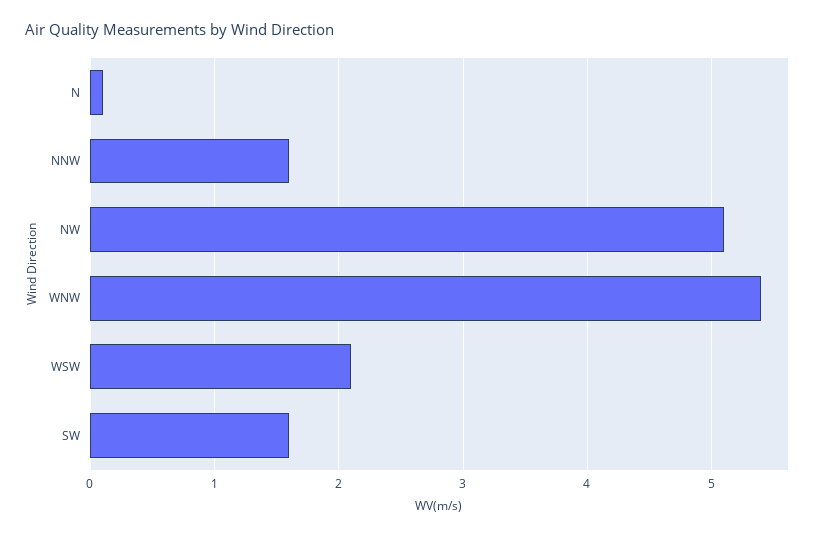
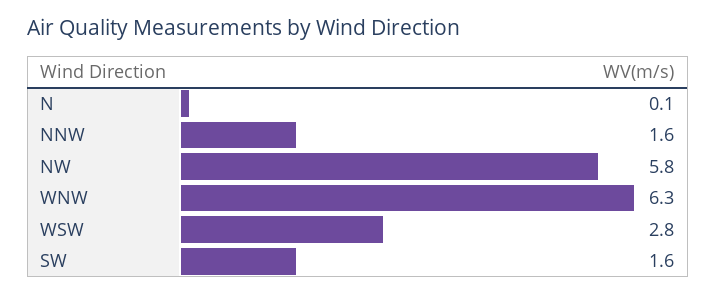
NW: 5.1 -> 5.8
WNW: 5.4 -> 6.3
WSW: 2.1 -> 2.8

